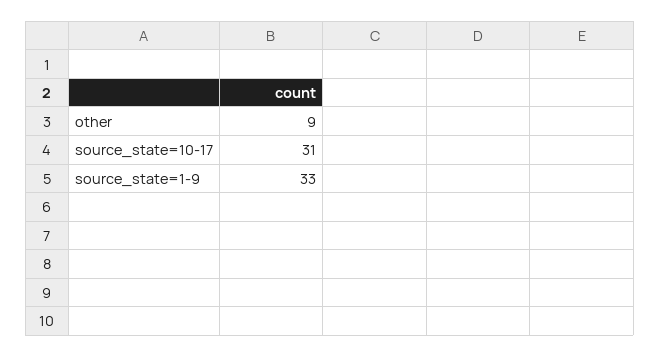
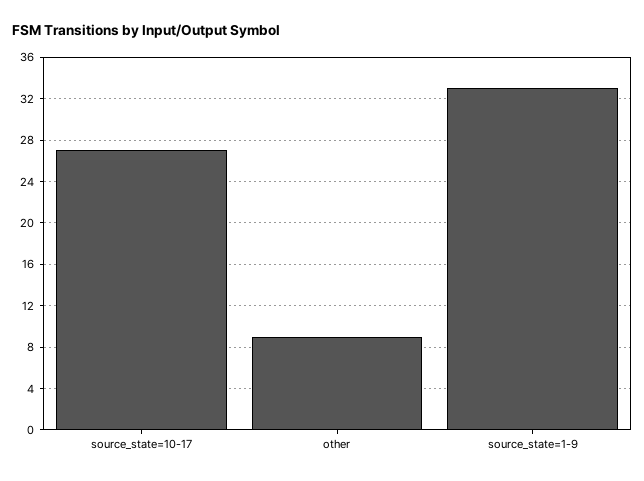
source_state=10-17: 31 -> 27

